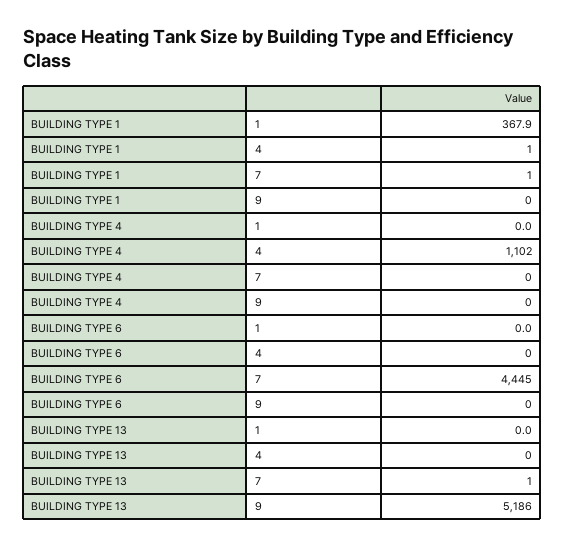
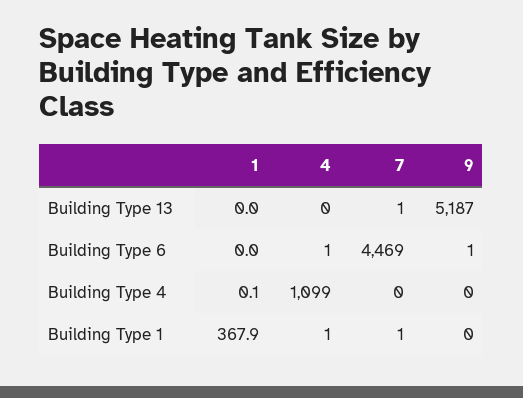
BUILDING TYPE 4, 1: 0 -> 0.1
BUILDING TYPE 4, 4: 1102 -> 1099
BUILDING TYPE 6, 4: 0 -> 1
BUILDING TYPE 6, 7: 4445 -> 4469
BUILDING TYPE 6, 9: 0 -> 1
BUILDING TYPE 13, 9: 5186 -> 5187

